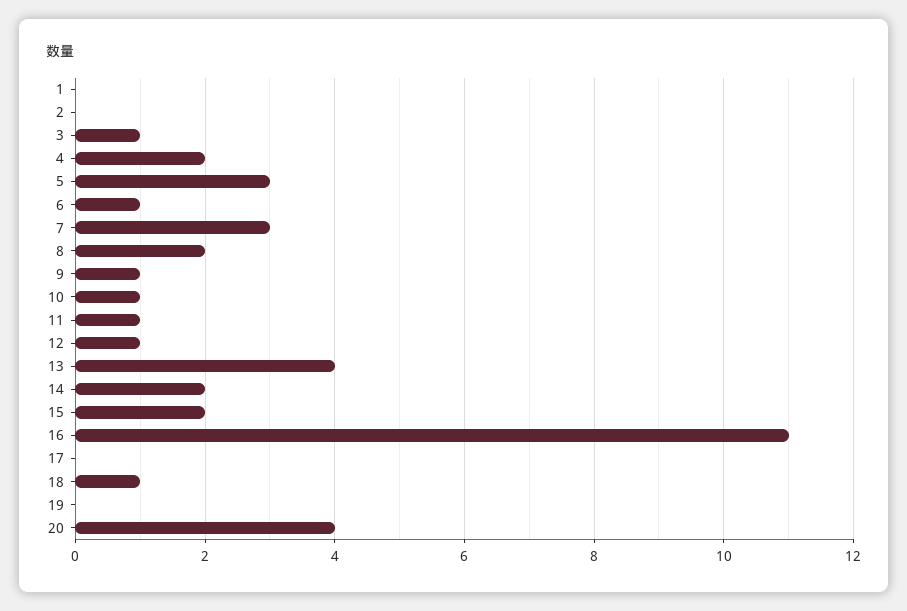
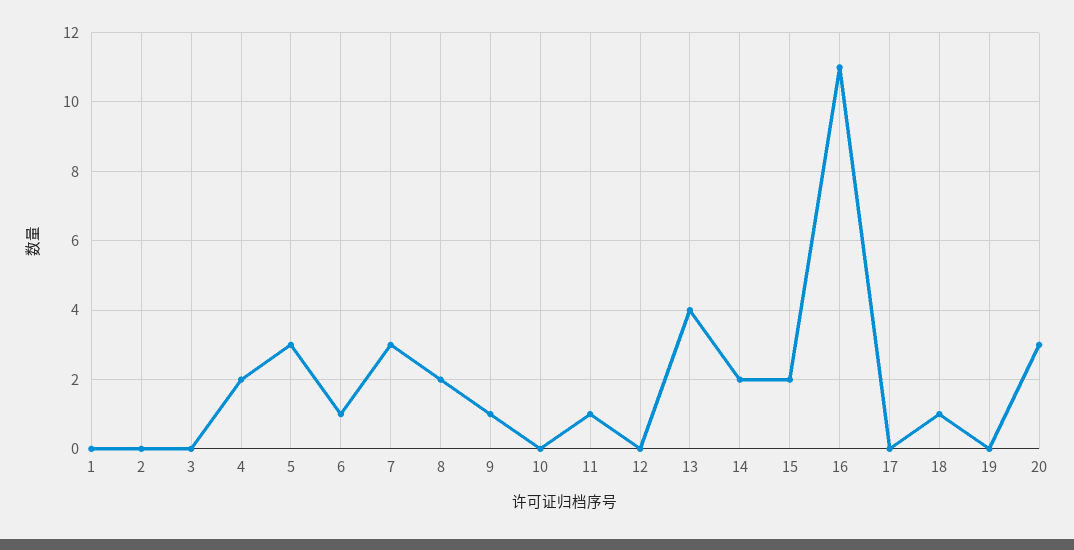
3: 1 -> 0
10: 1 -> 0
12: 1 -> 0
20: 4 -> 3

